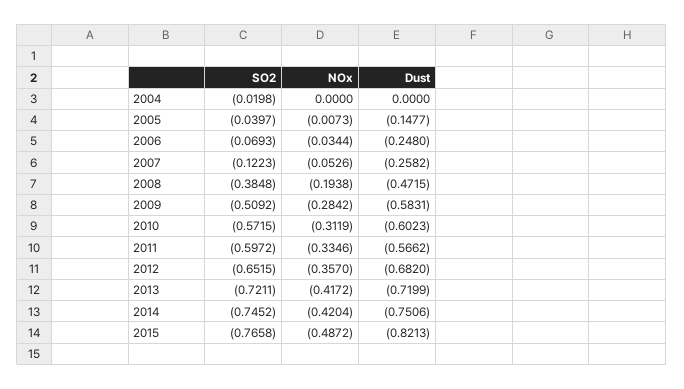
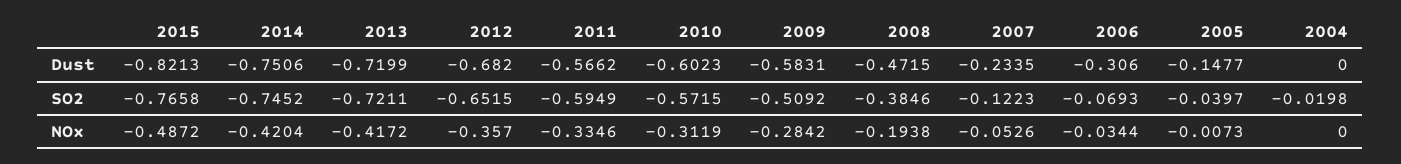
Dust, 2006: -0.248 -> -0.306
Dust, 2007: -0.2582 -> -0.2335
SO2, 2008: -0.3848 -> -0.3846
SO2, 2011: -0.5972 -> -0.5949

